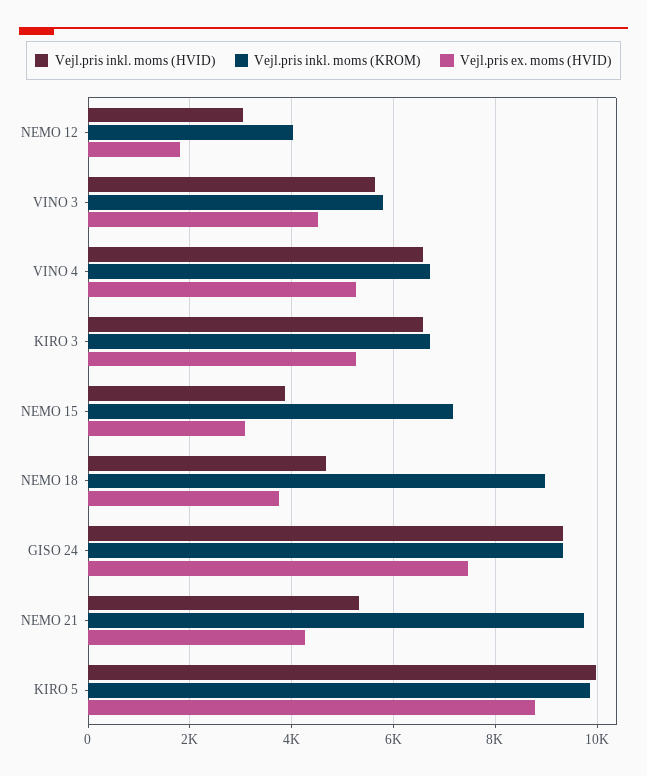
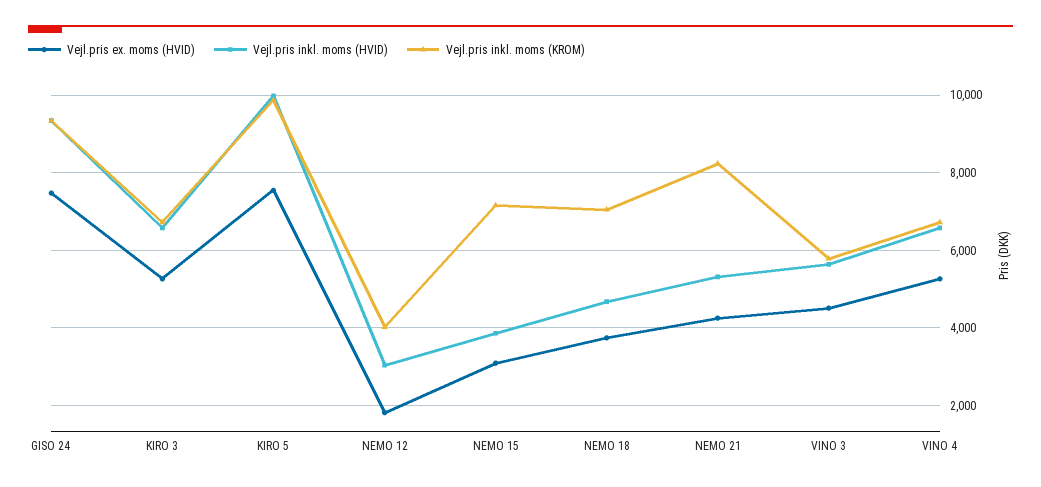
Vejl.pris inkl. moms (KROM), NEMO 18: 9000 -> 7000
Vejl.pris inkl. moms (KROM), NEMO 21: 9800 -> 8200
Vejl.pris ex. moms (HVID), KIRO 5: 8800 -> 7600

